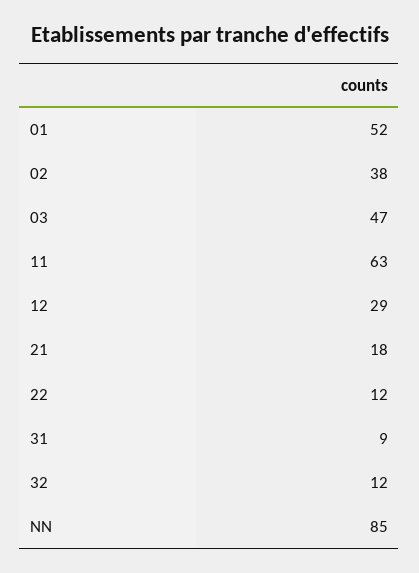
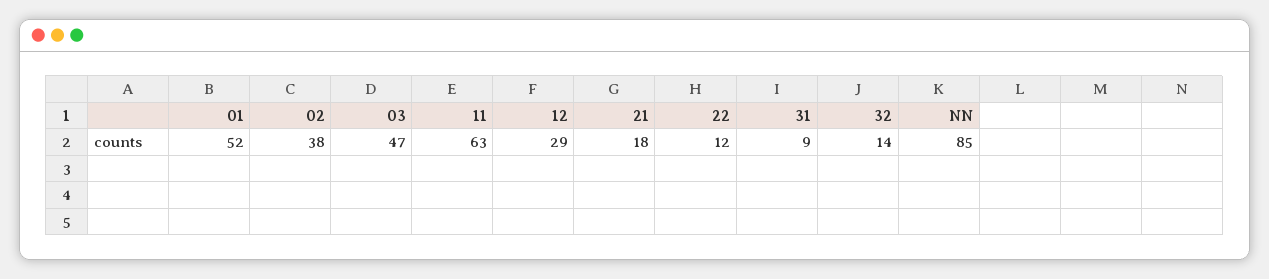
32: 12 -> 14

